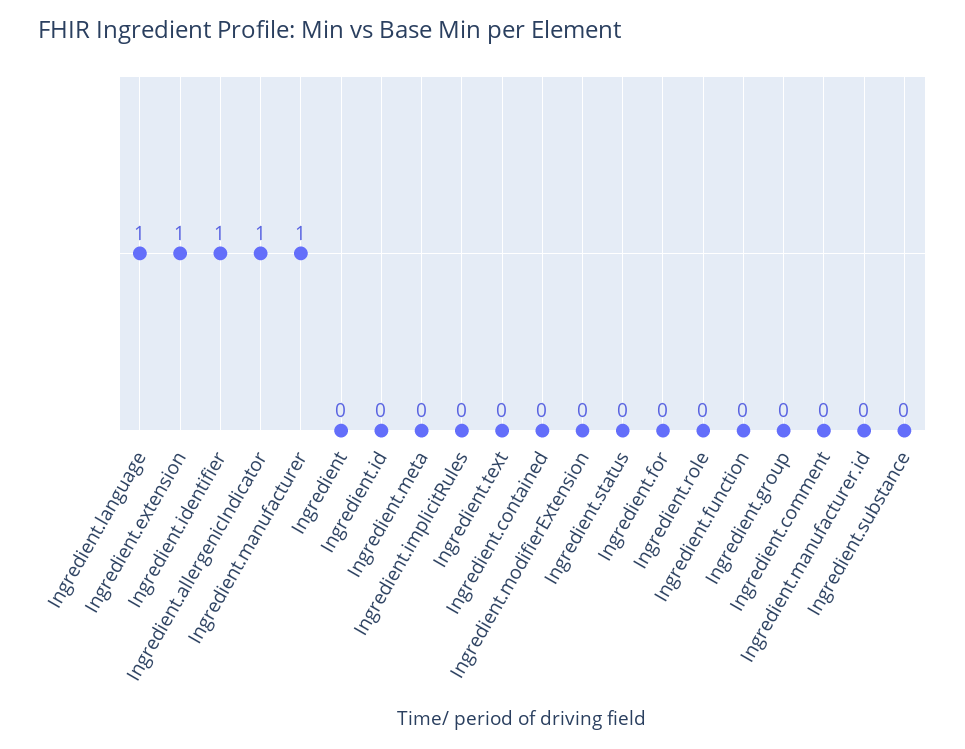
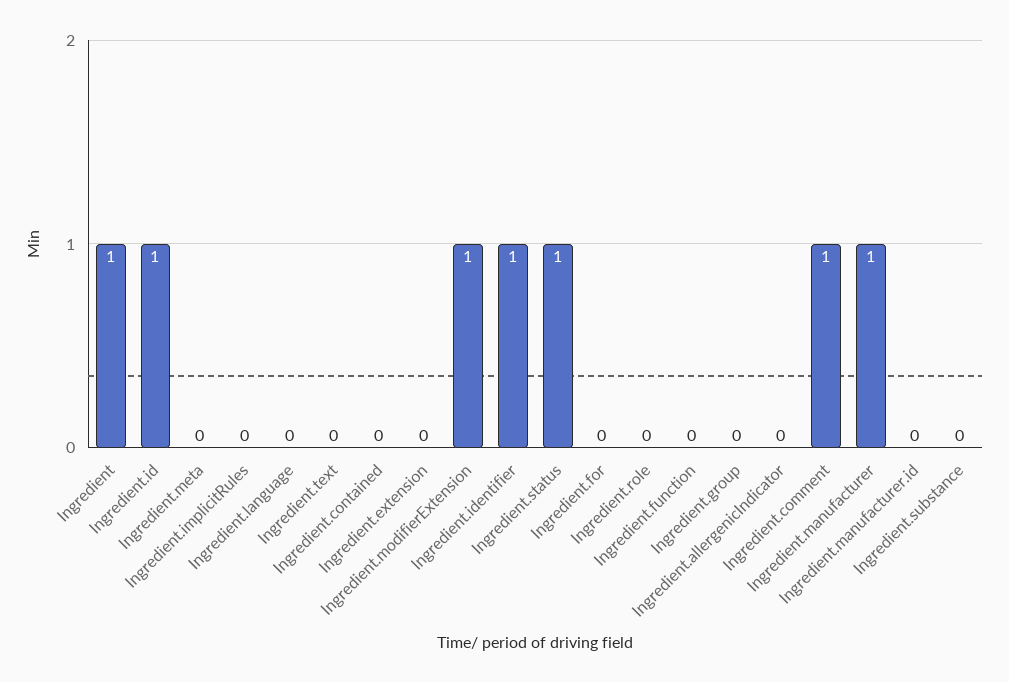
Ingredient.language: 1 -> 0
Ingredient.extension: 1 -> 0
Ingredient.allergenicIndicator: 1 -> 0
Ingredient: 0 -> 1
Ingredient.id: 0 -> 1
Ingredient.modifierExtension: 0 -> 1
Ingredient.status: 0 -> 1
Ingredient.comment: 0 -> 1

